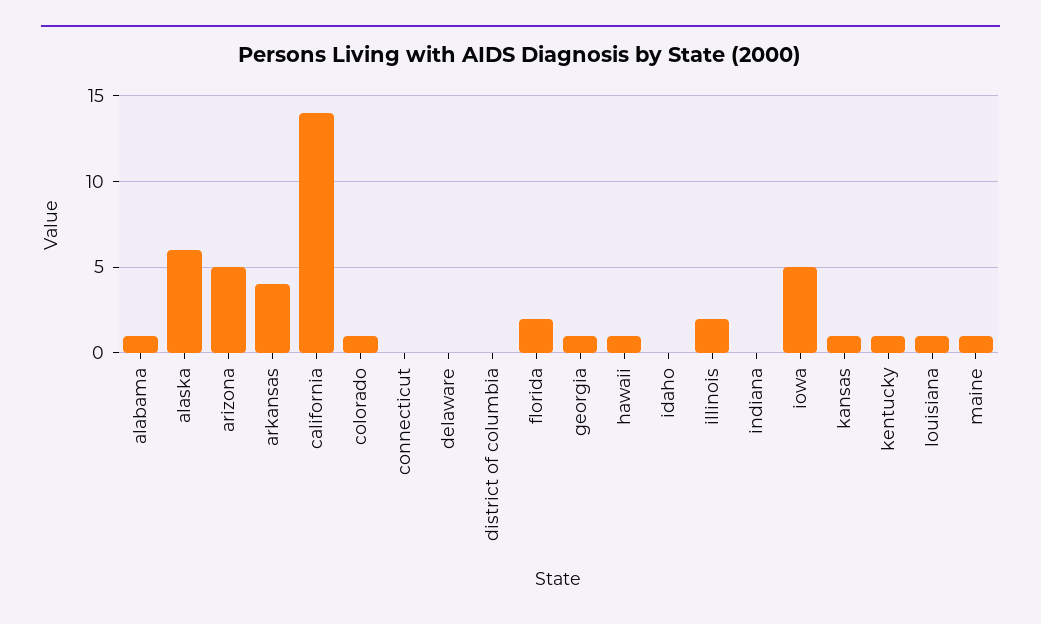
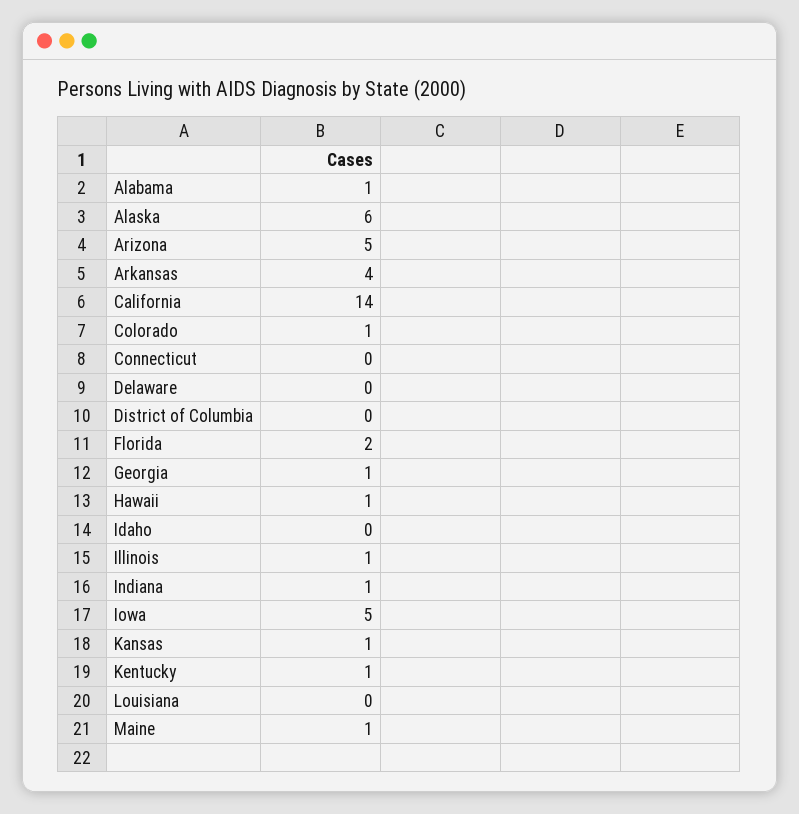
illinois: 2 -> 1
indiana: 0 -> 1
louisiana: 1 -> 0

